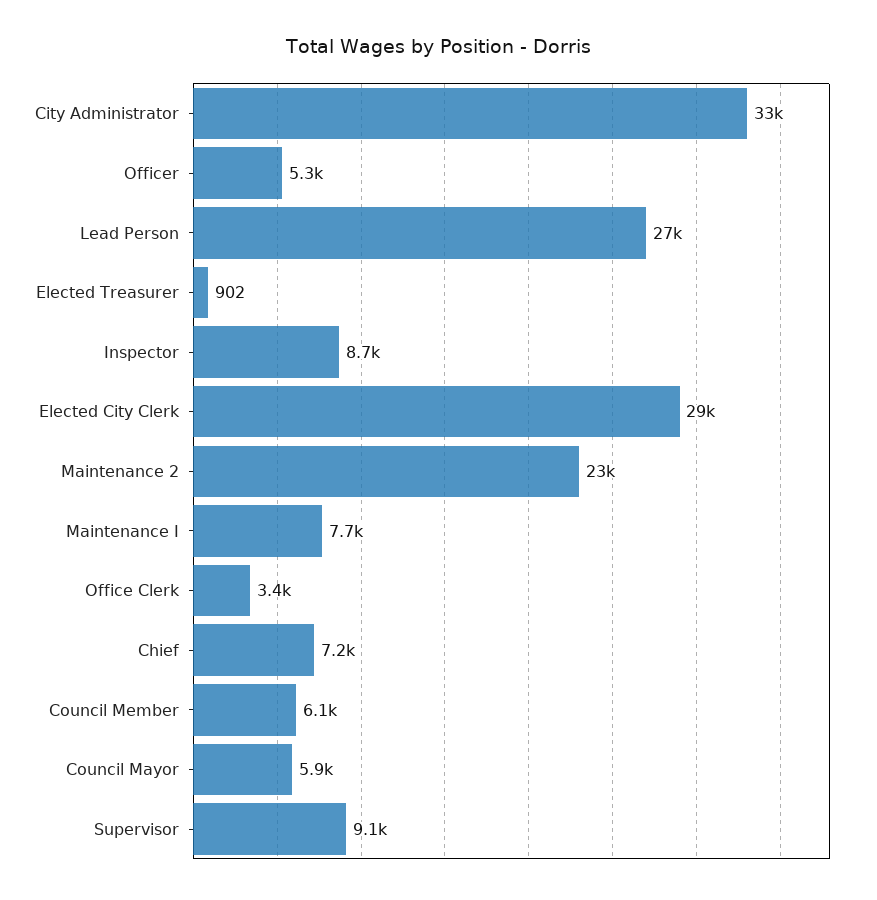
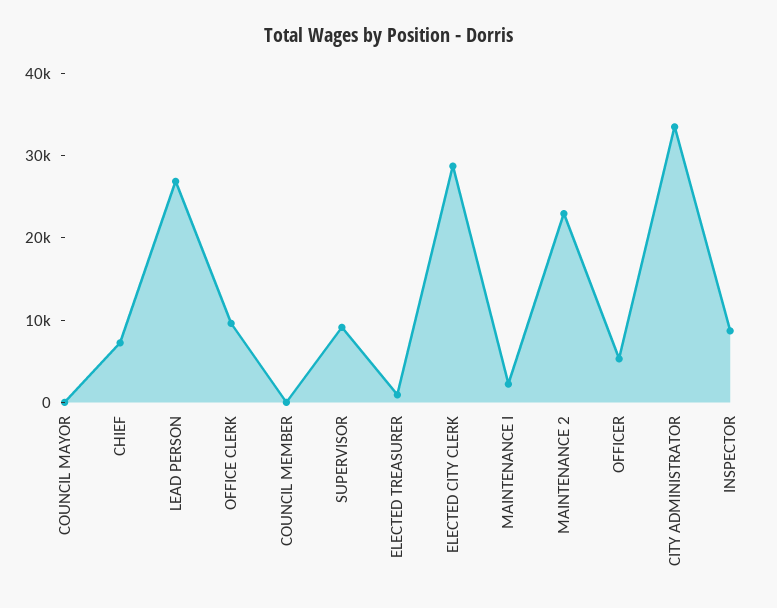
Maintenance I: 7700 -> 2000
Office Clerk: 3400 -> 10000
Council Member: 6100 -> 0
Council Mayor: 5900 -> 0

